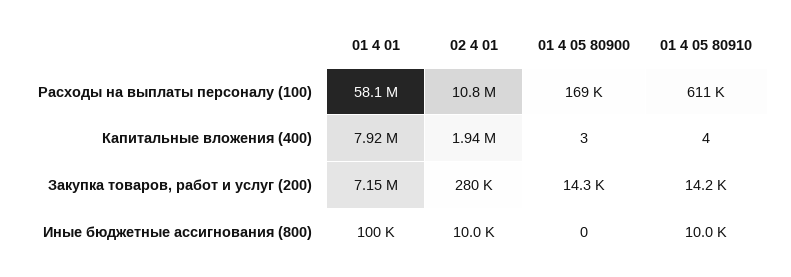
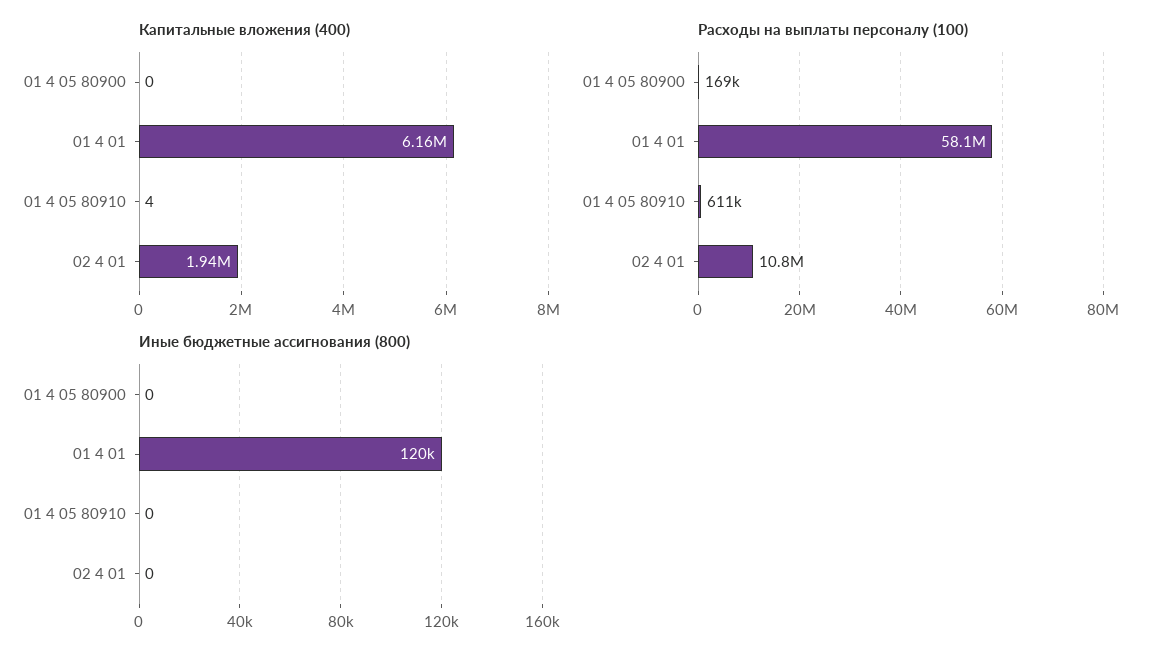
Капитальные вложения (400), 01 4 01: 7920000 -> 6160000
Капитальные вложения (400), 01 4 05 80900: 3 -> 0
Закупка товаров, работ и услуг (200), 01 4 01: 7150000 -> none
Закупка товаров, работ и услуг (200), 02 4 01: 280000 -> none
Закупка товаров, работ и услуг (200), 01 4 05 80900: 14300 -> none
Закупка товаров, работ и услуг (200), 01 4 05 80910: 14200 -> none
Иные бюджетные ассигнования (800), 01 4 01: 100000 -> 120000
Иные бюджетные ассигнования (800), 02 4 01: 10000 -> 0
Иные бюджетные ассигнования (800), 01 4 05 80910: 10000 -> 0

